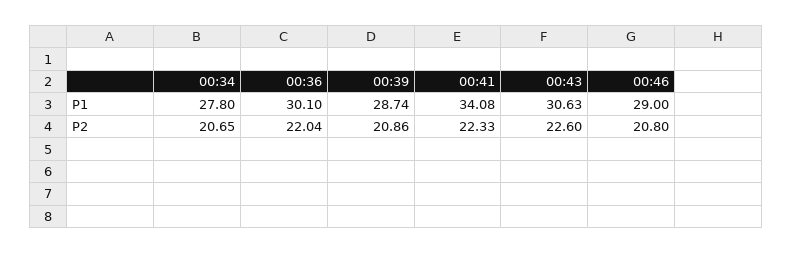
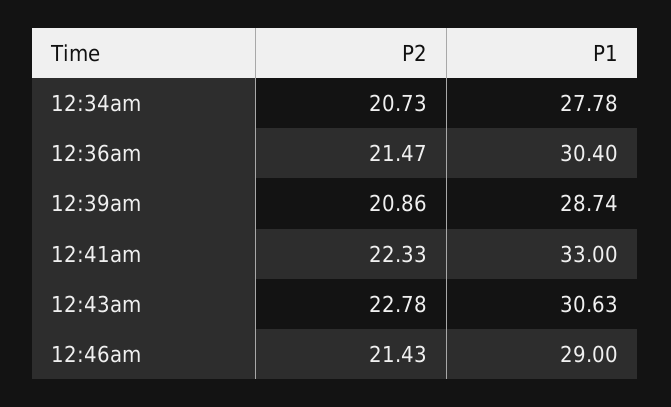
00:34, P1: 27.8 -> 27.78
00:36, P1: 30.1 -> 30.4
00:41, P1: 34.08 -> 33
00:34, P2: 20.65 -> 20.73
00:36, P2: 22.04 -> 21.47
00:43, P2: 22.6 -> 22.78
00:46, P2: 20.8 -> 21.43

